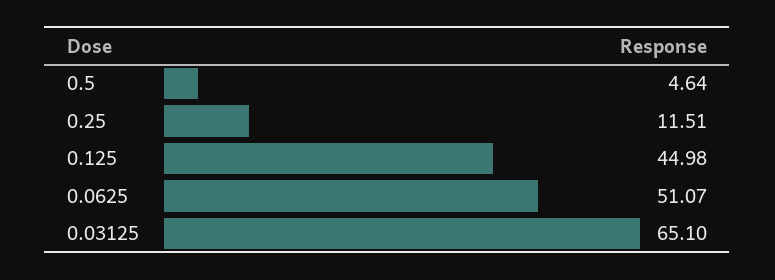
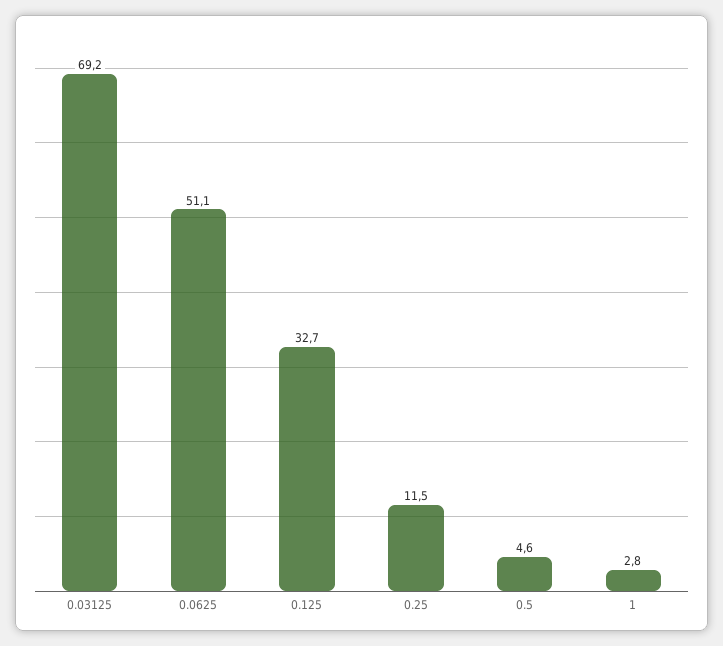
0.125: 44.98 -> 32.7
0.03125: 65.1 -> 69.2
1: none -> 2.8

